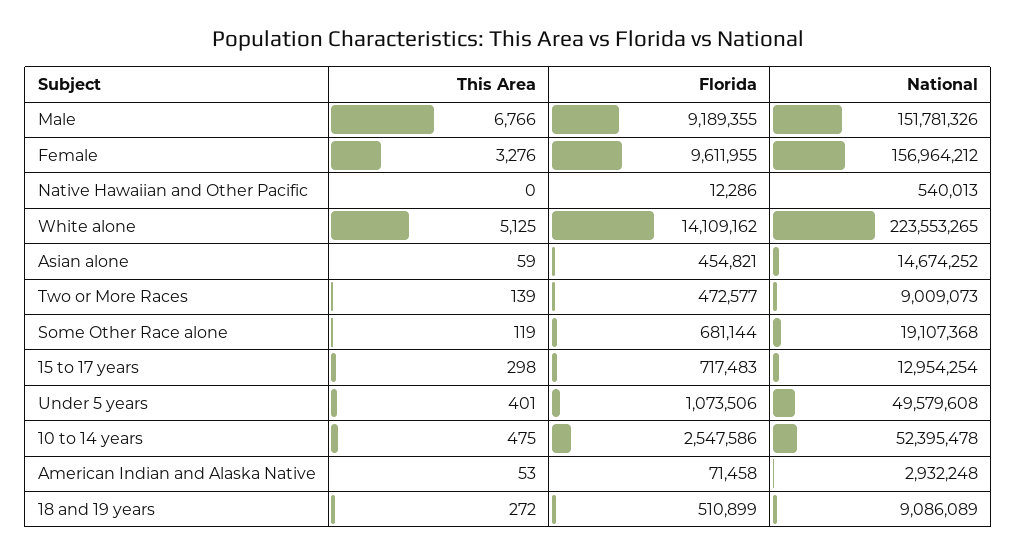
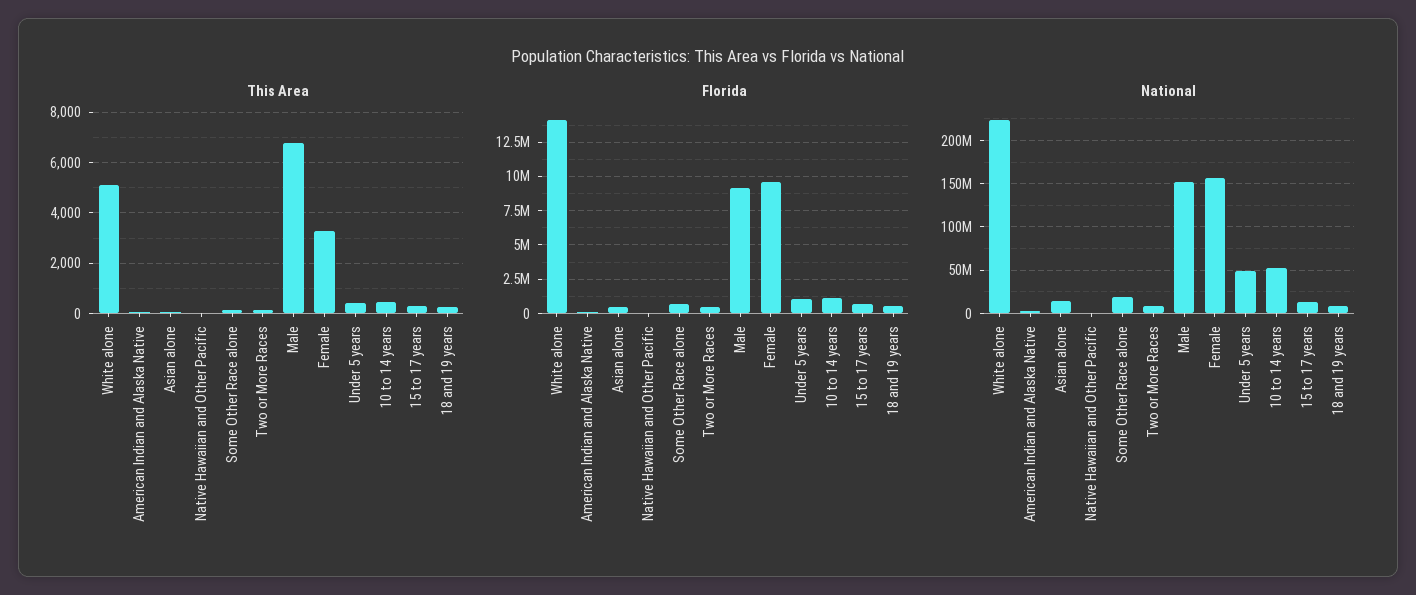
Florida, 10 to 14 years: 2547586 -> 1000000

